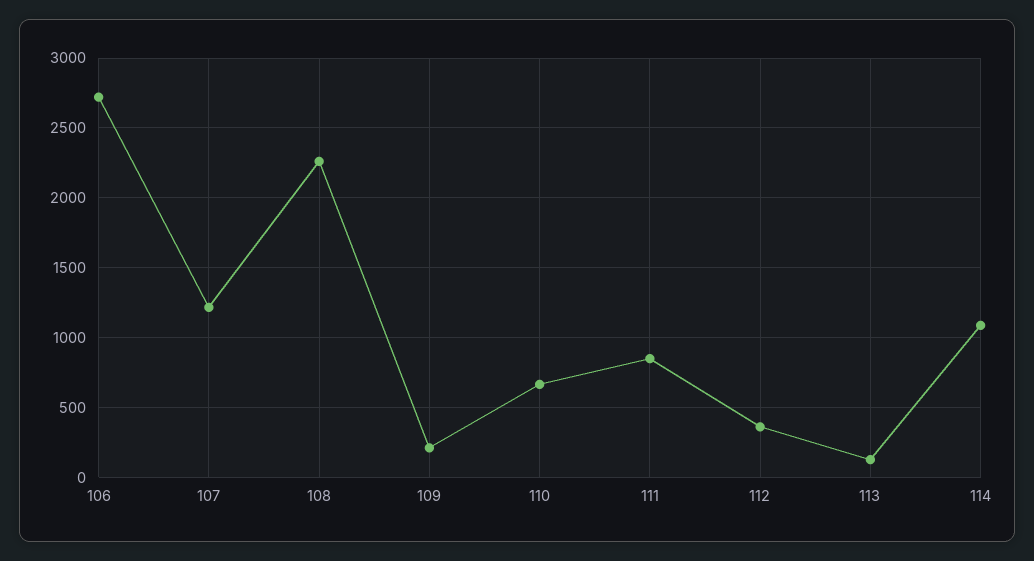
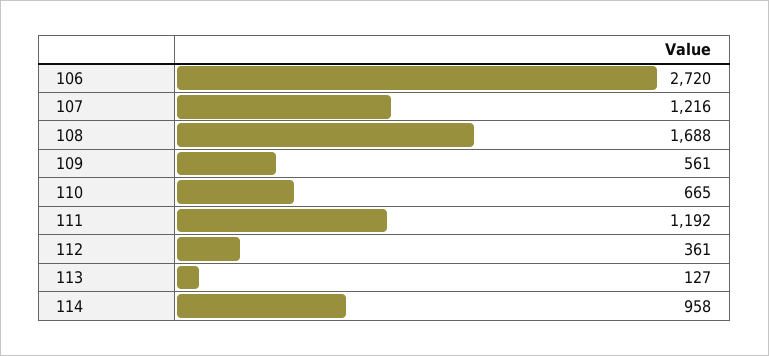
108: 2250 -> 1688
109: 200 -> 561
111: 850 -> 1192
114: 1100 -> 958

